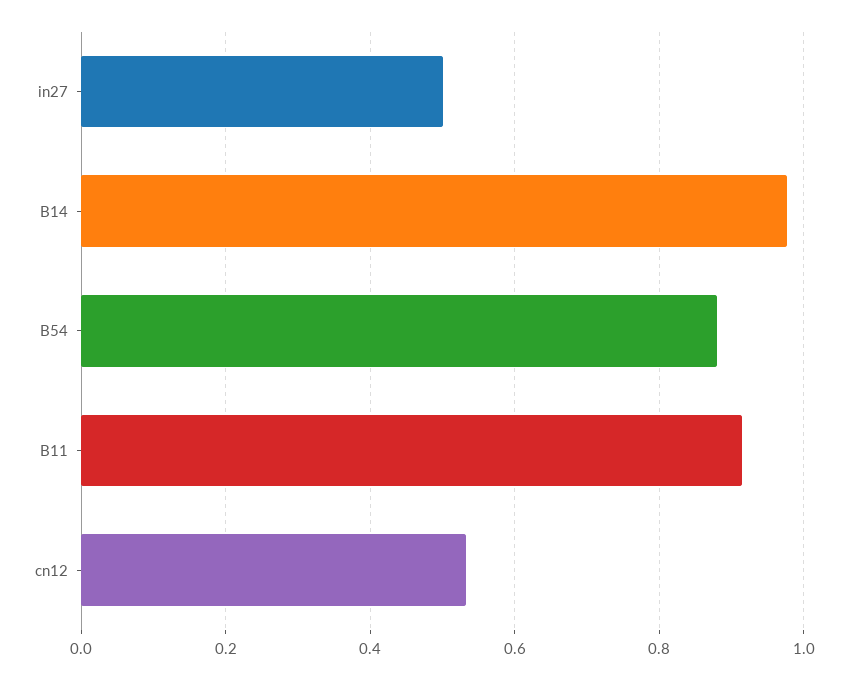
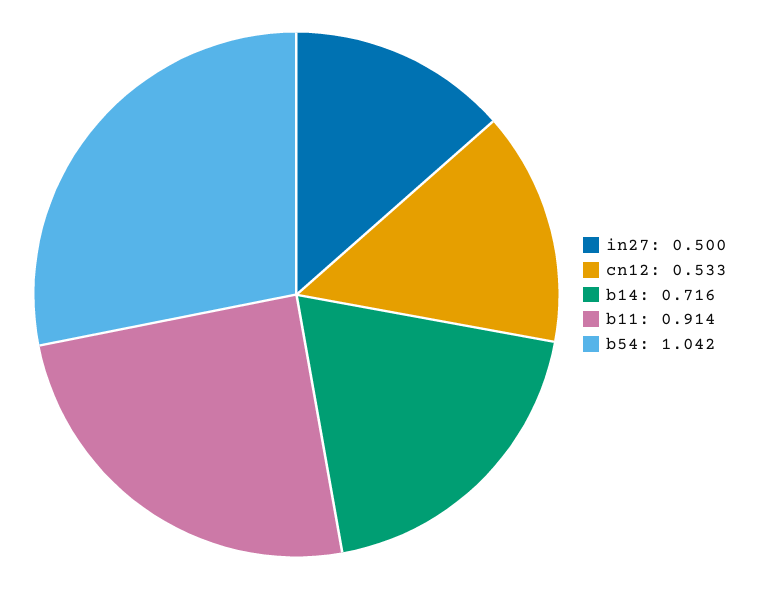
B14: 0.98 -> 0.716
B54: 0.88 -> 1.042

